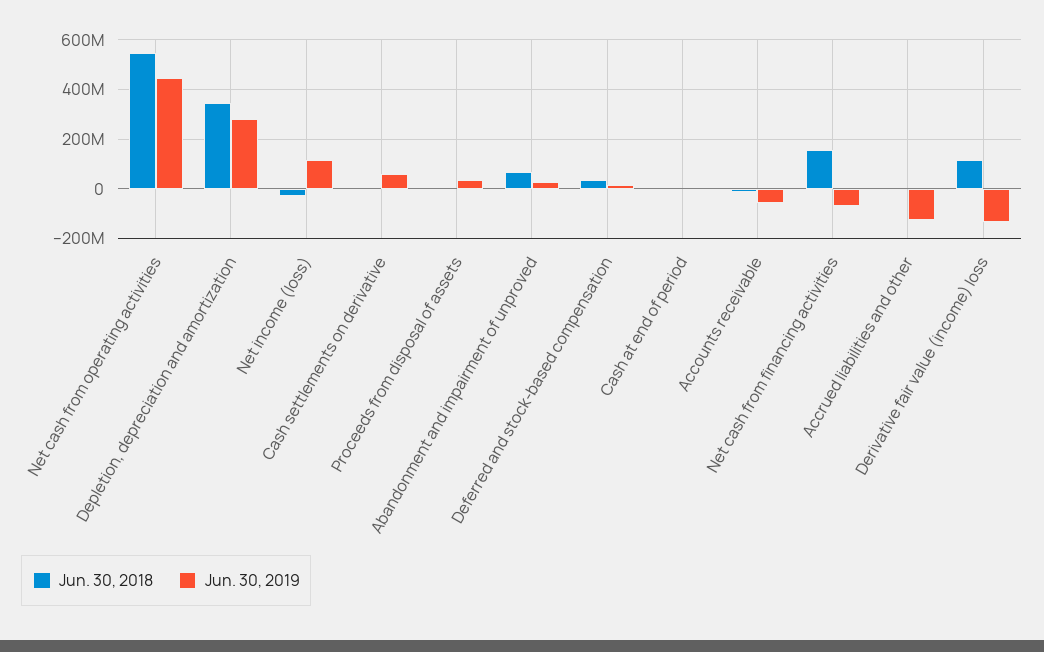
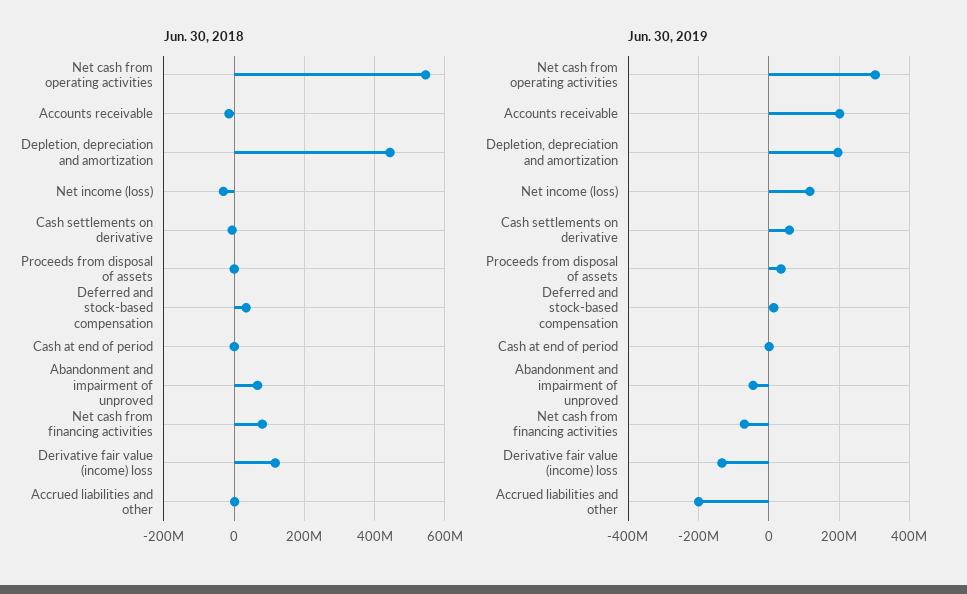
Jun. 30, 2019, Net cash from operating activities: 450000000 -> 300000000
Jun. 30, 2018, Depletion, depreciation and amortization: 350000000 -> 440000000
Jun. 30, 2019, Depletion, depreciation and amortization: 275000000 -> 200000000
Jun. 30, 2019, Abandonment and impairment of unproved: 25000000 -> -40000000
Jun. 30, 2019, Accounts receivable: -50000000 -> 200000000
Jun. 30, 2018, Net cash from financing activities: 150000000 -> 80000000
Jun. 30, 2019, Accrued liabilities and other: -125000000 -> -200000000

